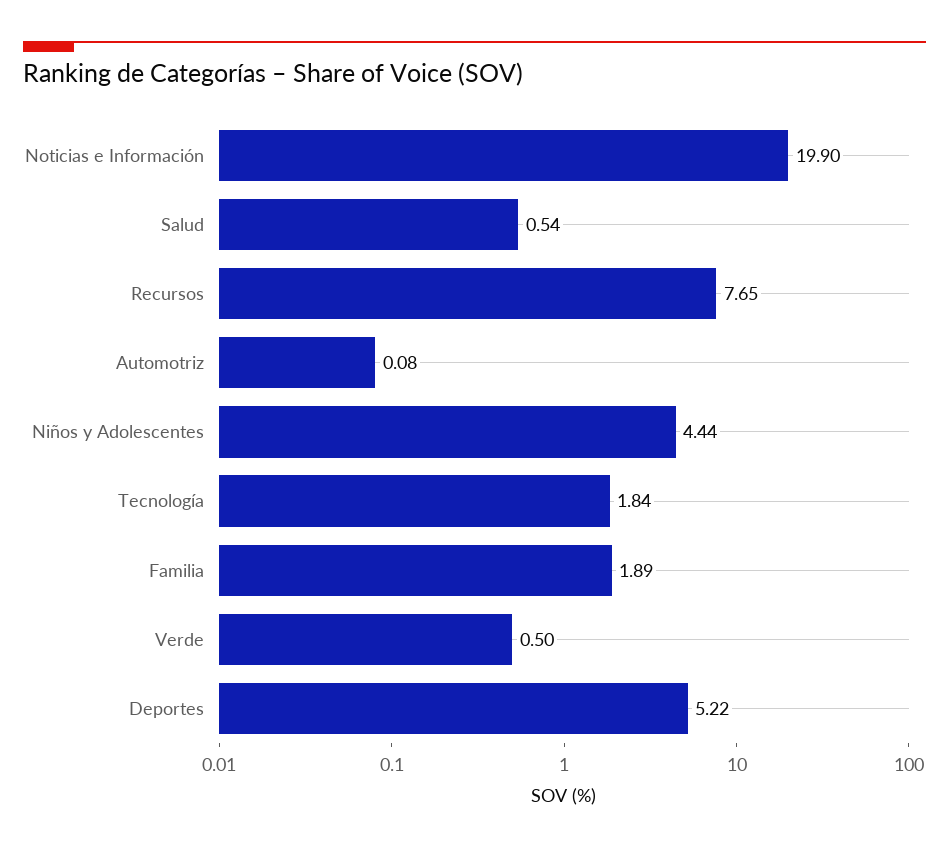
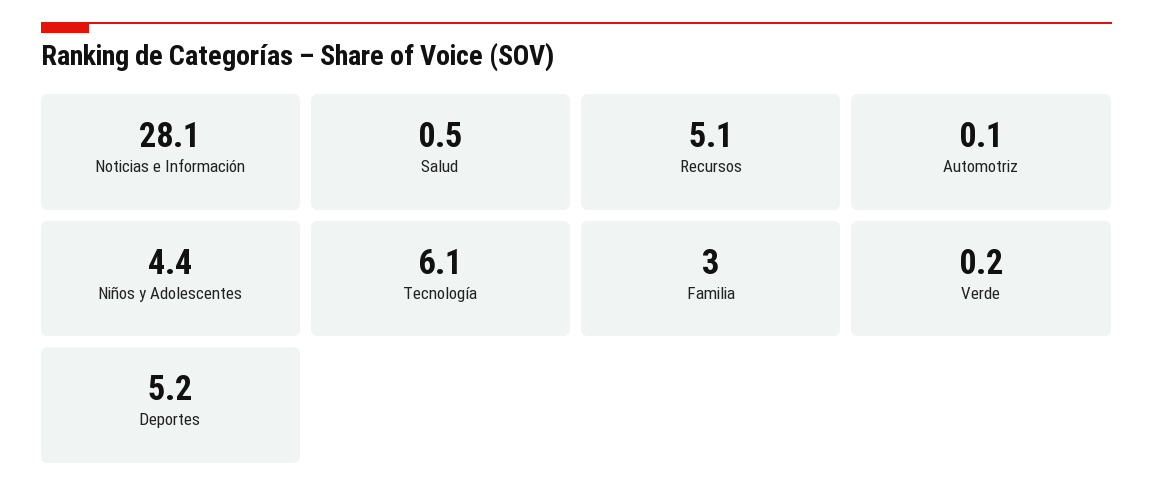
Noticias e Información: 19.9 -> 28.1
Recursos: 7.65 -> 5.1
Tecnología: 1.84 -> 6.1
Familia: 1.89 -> 3
Verde: 0.5 -> 0.2

